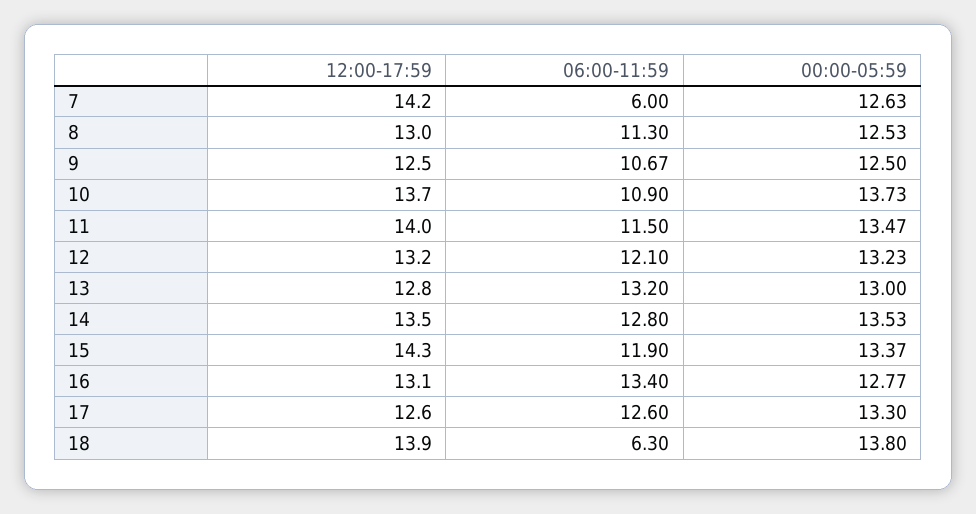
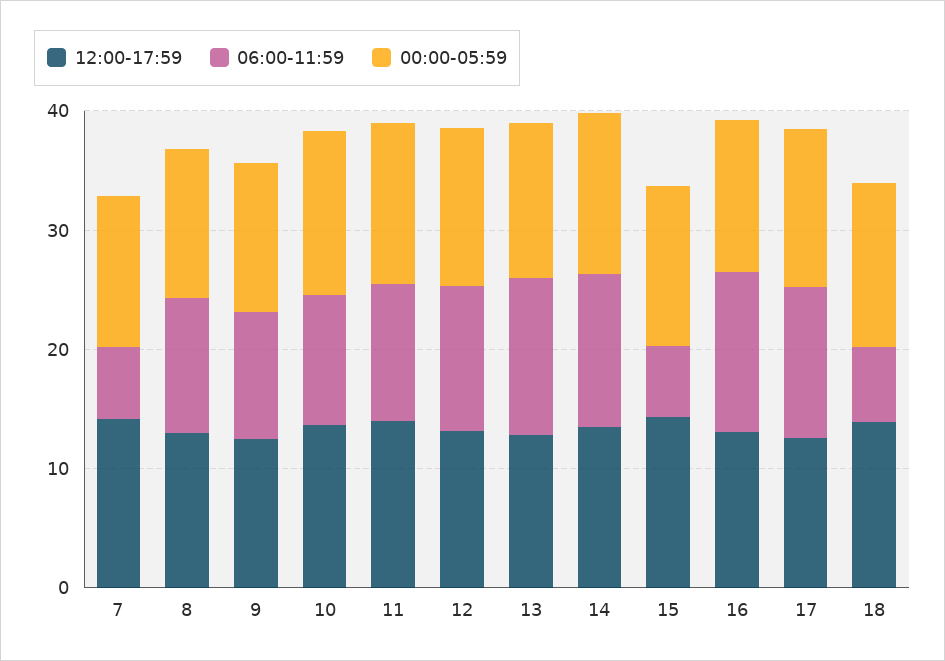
06:00-11:59, 15: 11.9 -> 6

